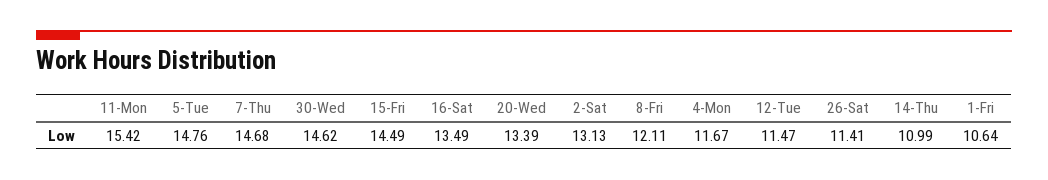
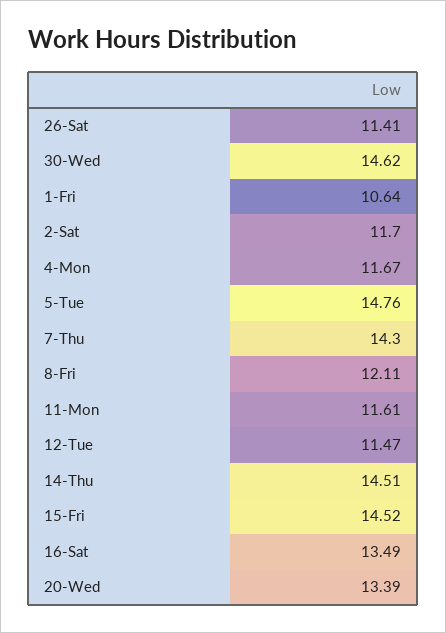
11-Mon: 15.42 -> 11.61
7-Thu: 14.68 -> 14.3
15-Fri: 14.49 -> 14.52
2-Sat: 13.13 -> 11.7
14-Thu: 10.99 -> 14.51

